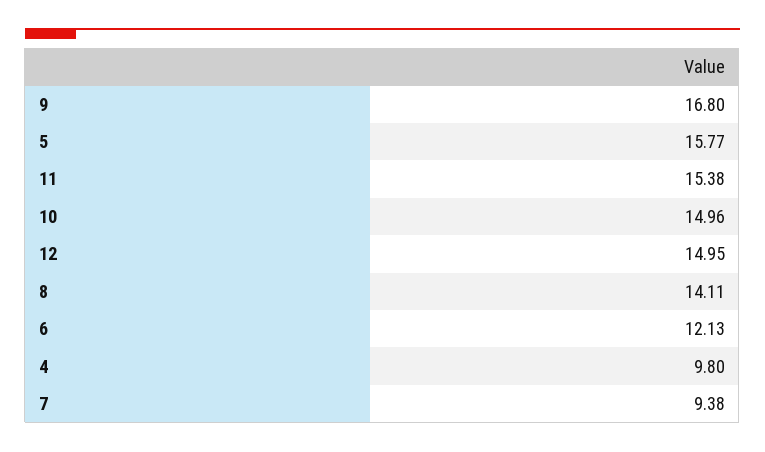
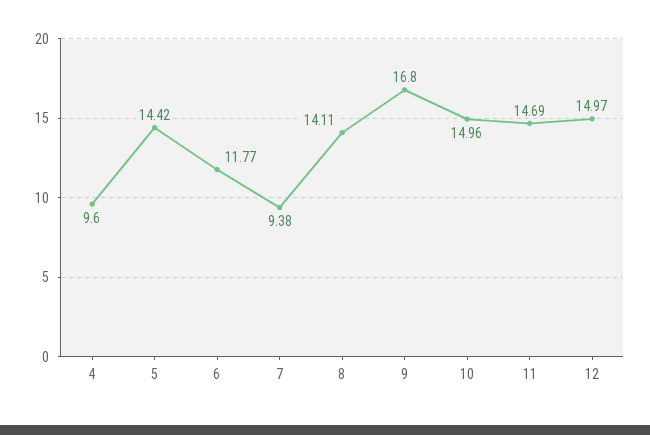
5: 15.77 -> 14.42
11: 15.38 -> 14.69
12: 14.95 -> 14.97
6: 12.13 -> 11.77
4: 9.8 -> 9.6

